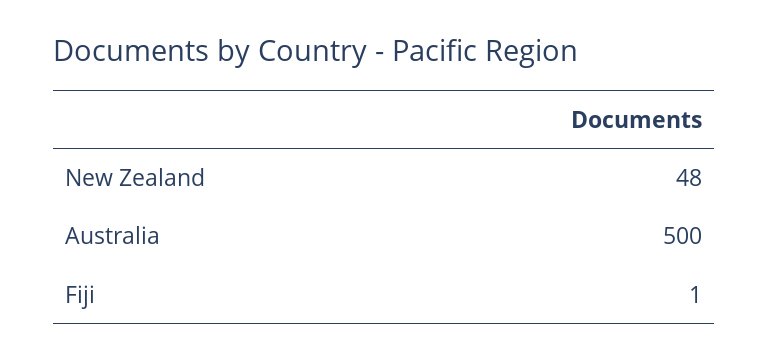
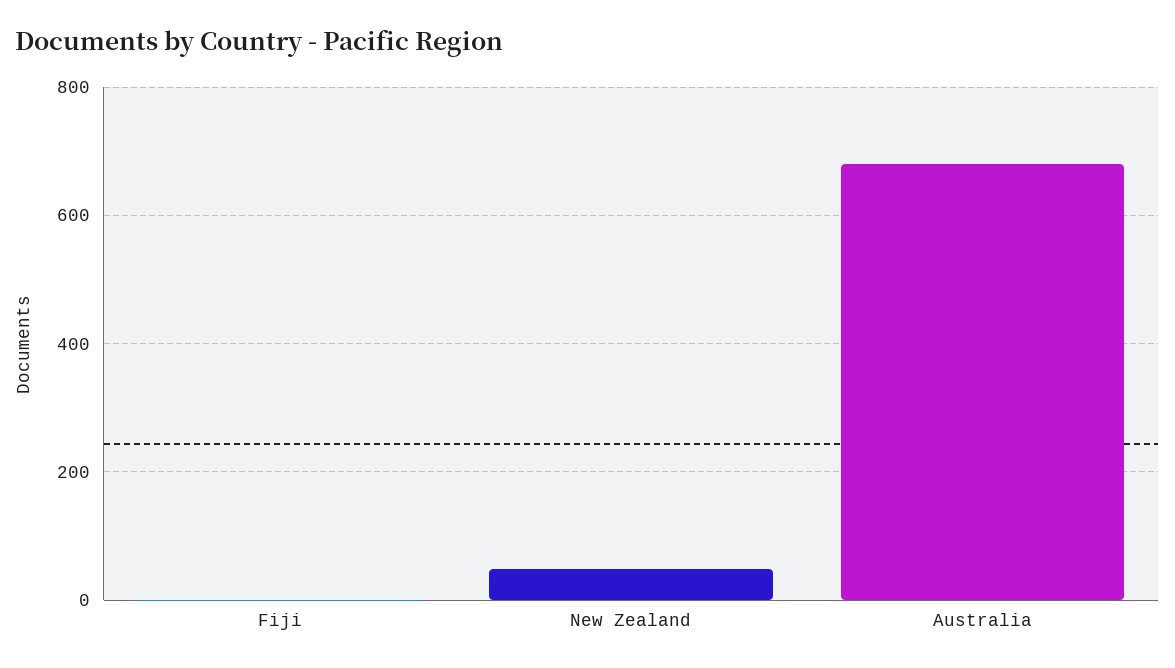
Australia: 500 -> 680

